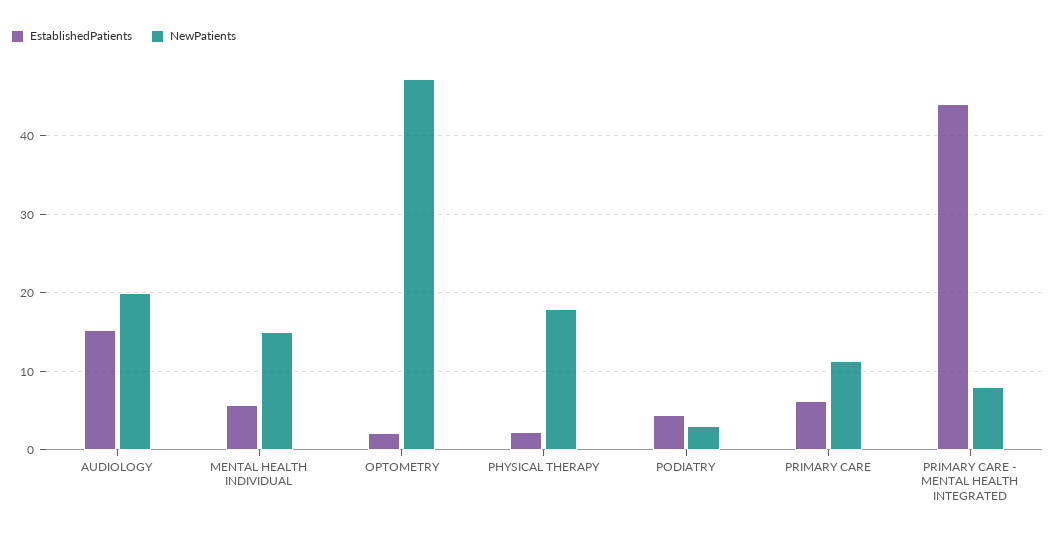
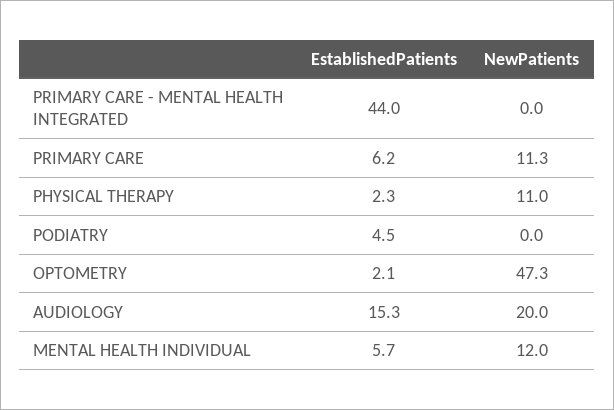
NewPatients, MENTAL HEALTH INDIVIDUAL: 15 -> 12
NewPatients, PHYSICAL THERAPY: 18 -> 11
NewPatients, PODIATRY: 3 -> 0
NewPatients, PRIMARY CARE - MENTAL HEALTH INTEGRATED: 8 -> 0

